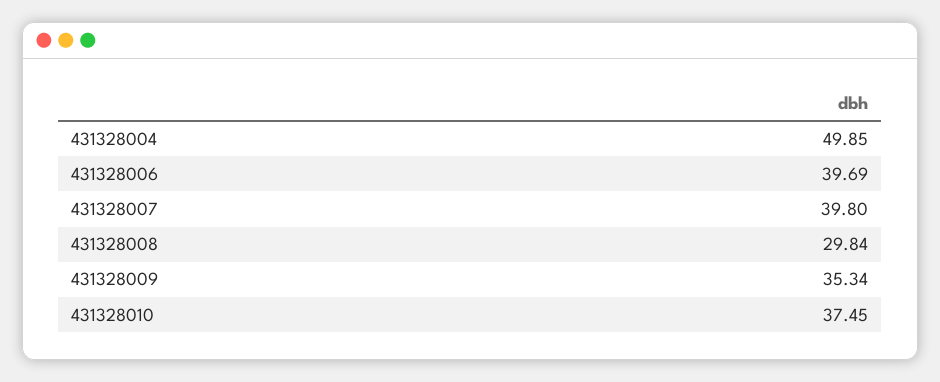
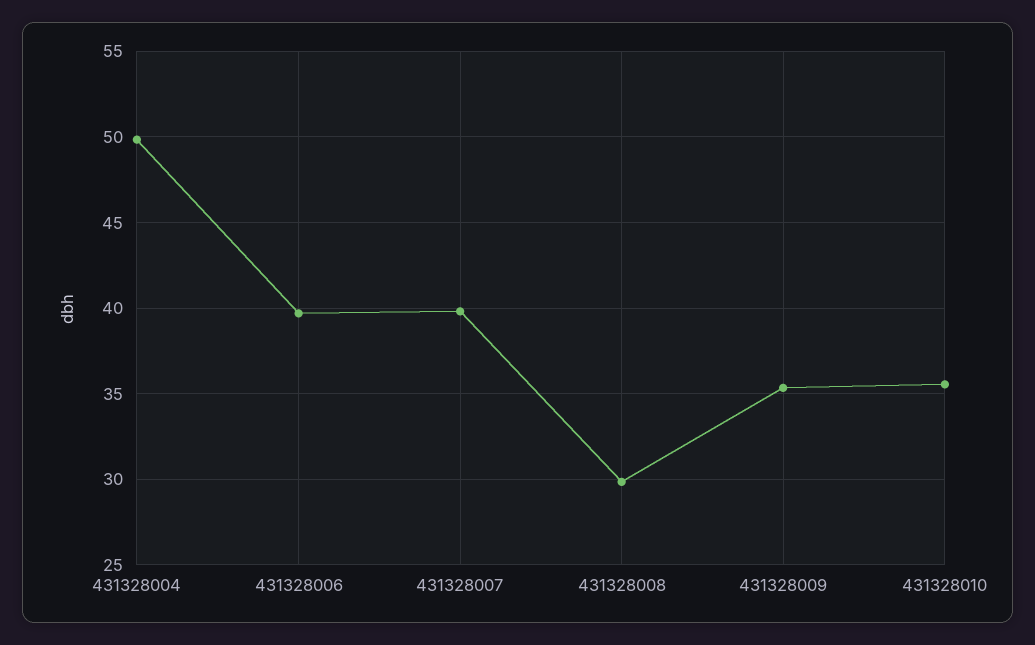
431328010: 37.45 -> 35.5

